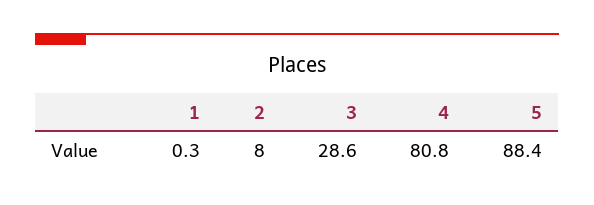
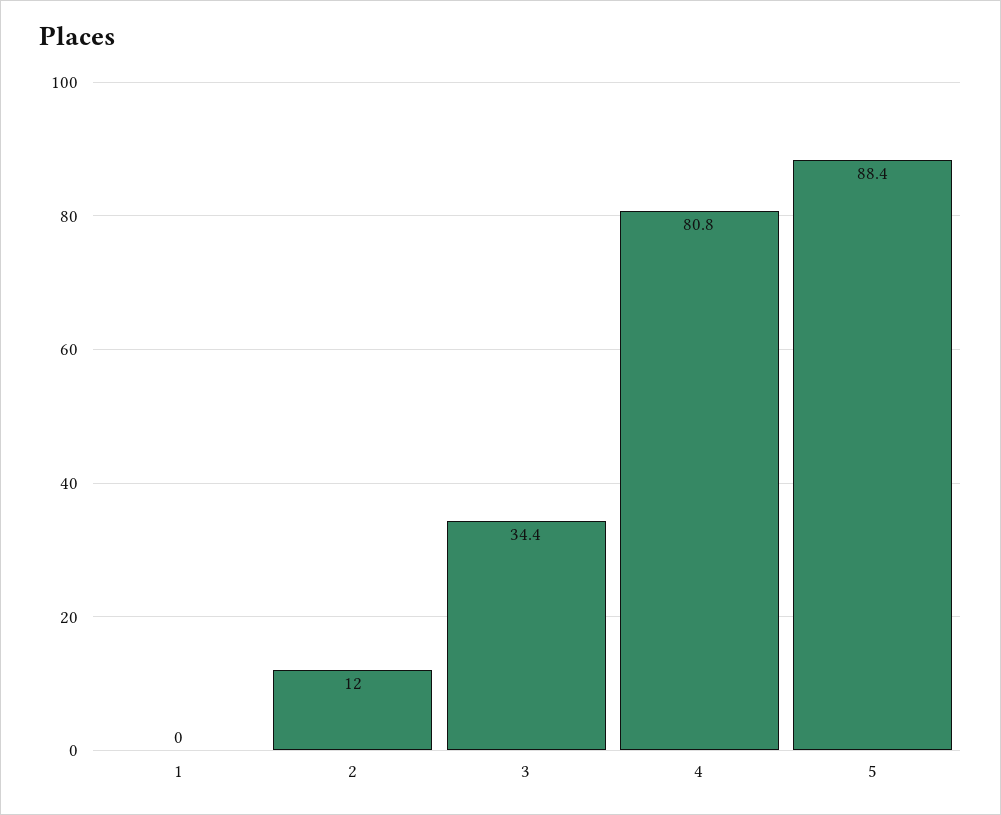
1: 0.3 -> 0
2: 8 -> 12
3: 28.6 -> 34.4

